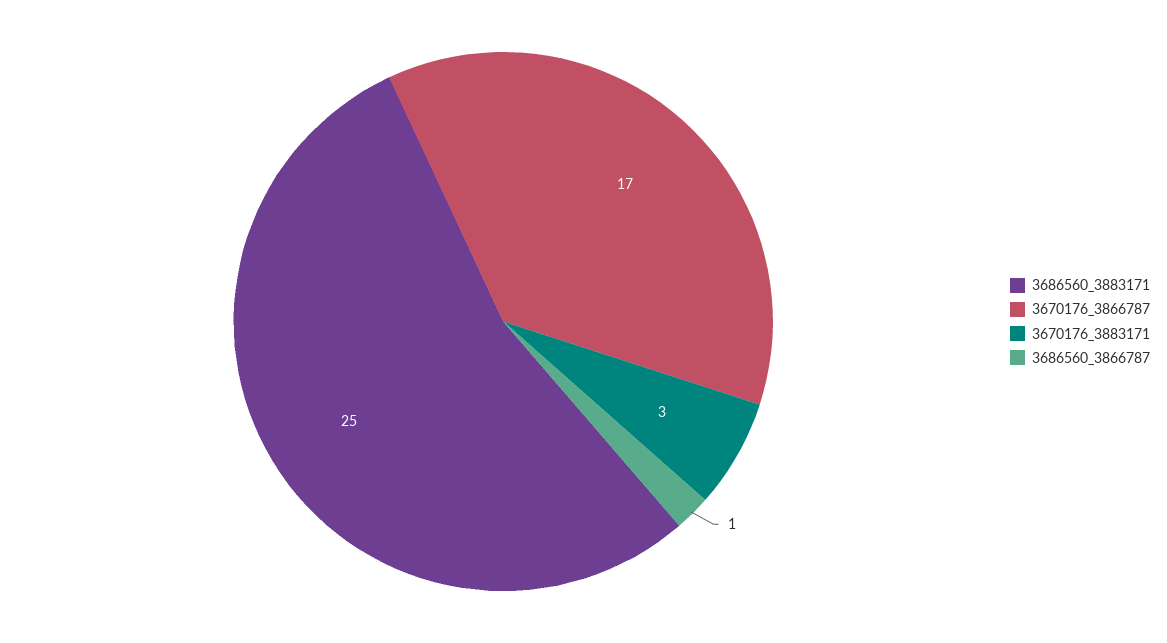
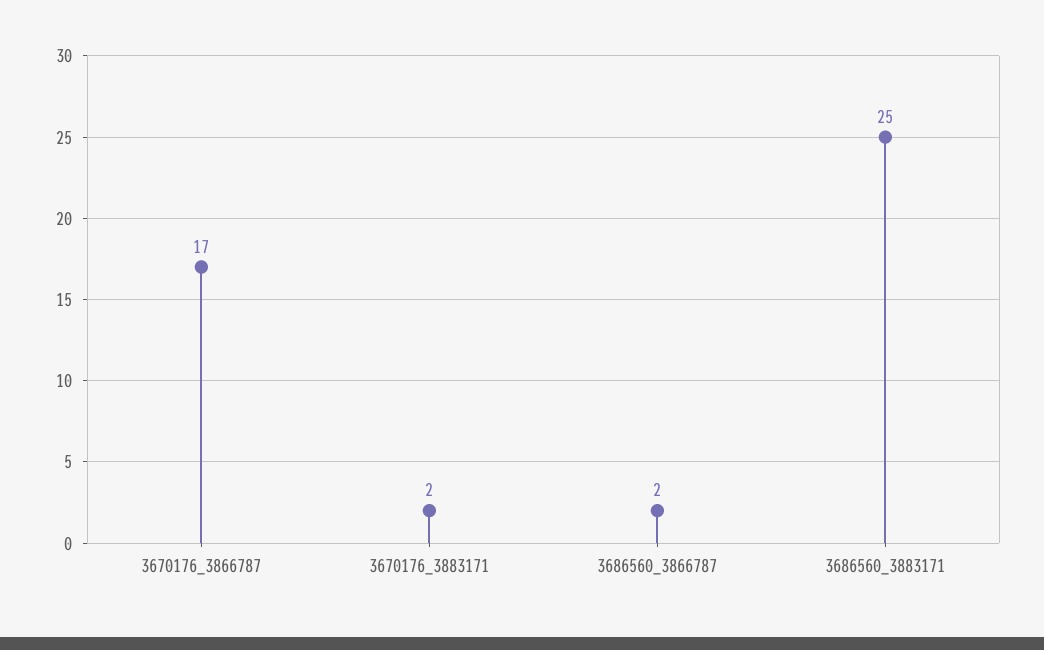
3670176_3883171: 3 -> 2
3686560_3866787: 1 -> 2

